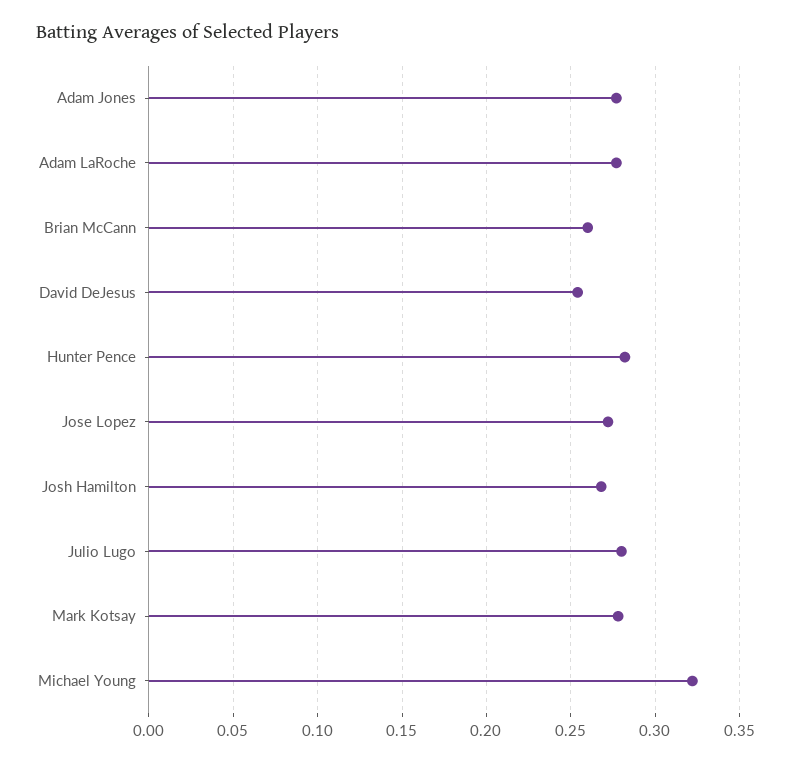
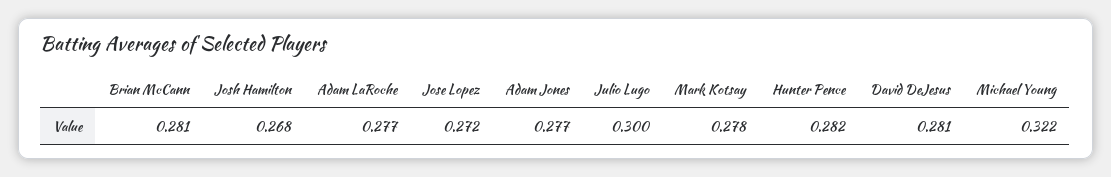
Brian McCann: 0.26 -> 0.281
David DeJesus: 0.255 -> 0.281
Julio Lugo: 0.28 -> 0.3

